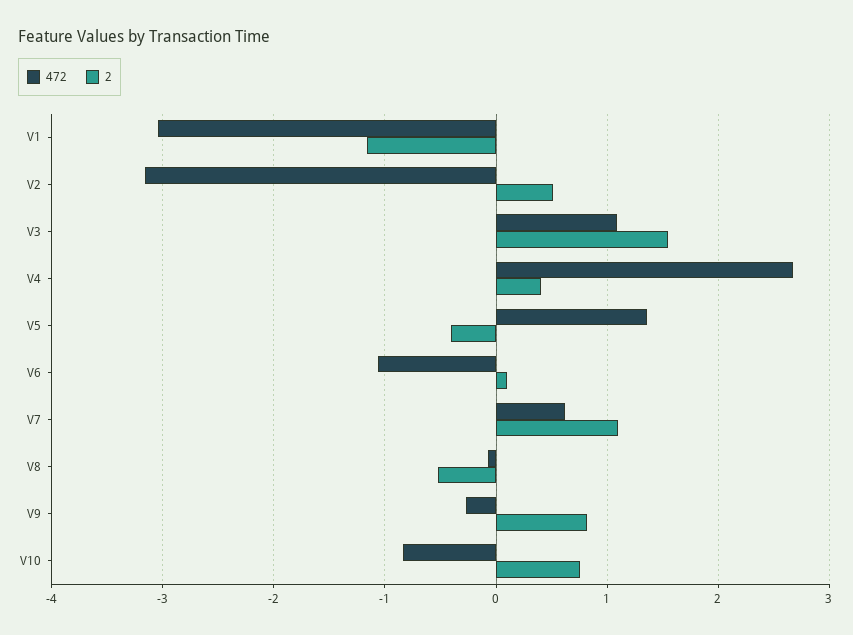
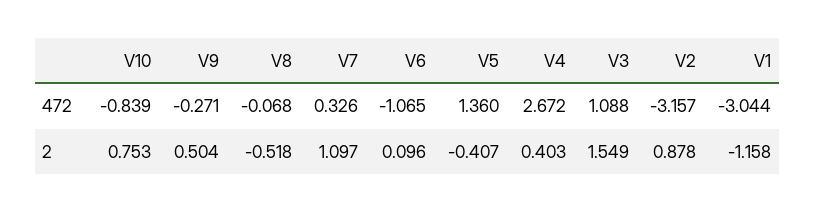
2, V2: 0.5 -> 0.878
472, V7: 0.6 -> 0.326
2, V9: 0.8 -> 0.504

